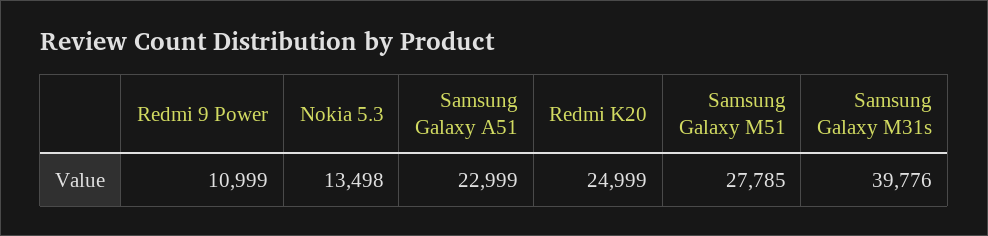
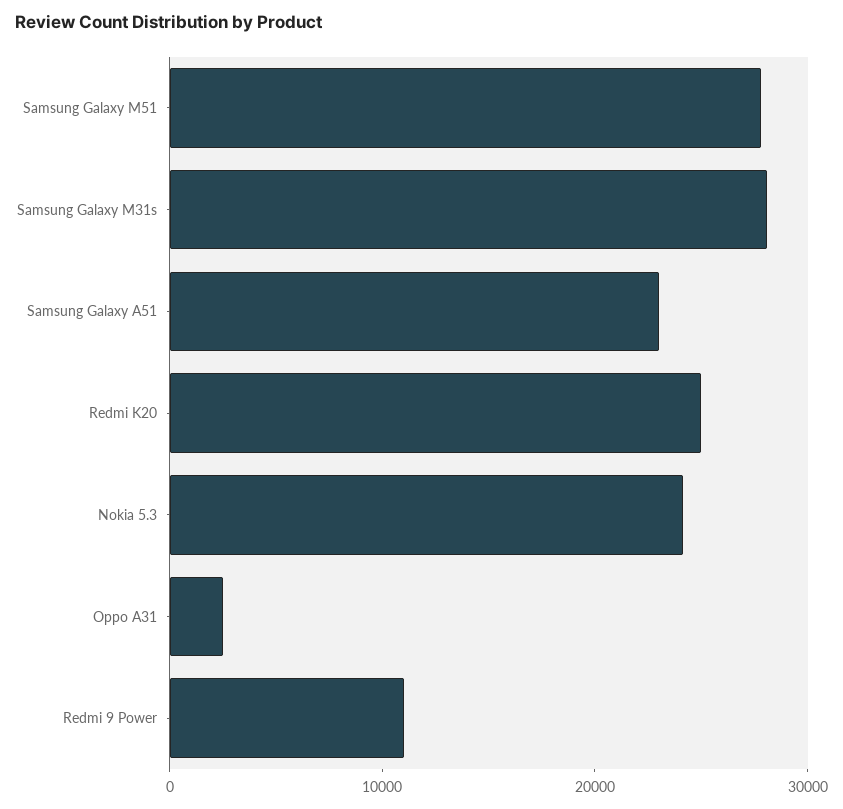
Nokia 5.3: 13498 -> 24000
Samsung Galaxy M31s: 39776 -> 28000
Oppo A31: none -> 2000

